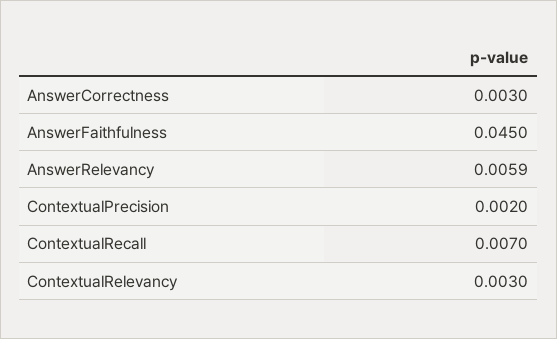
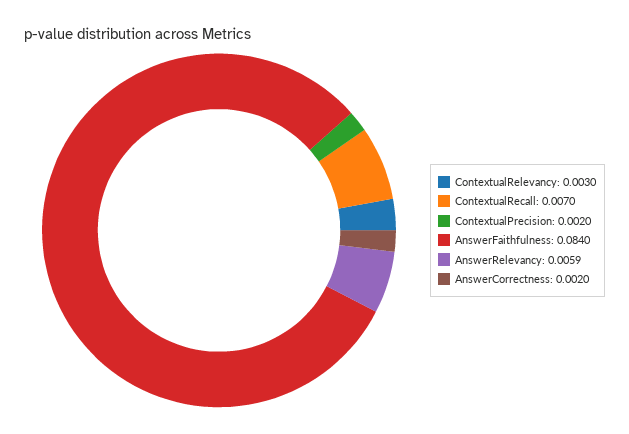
AnswerCorrectness: 0.003 -> 0.002
AnswerFaithfulness: 0.045 -> 0.084

